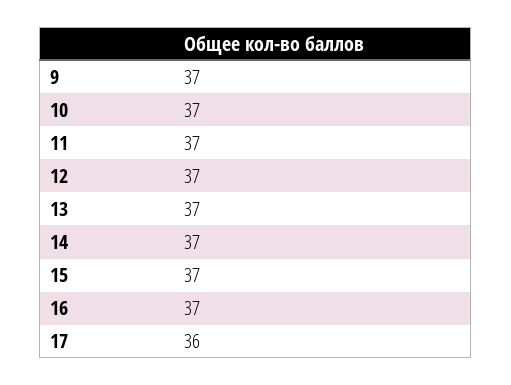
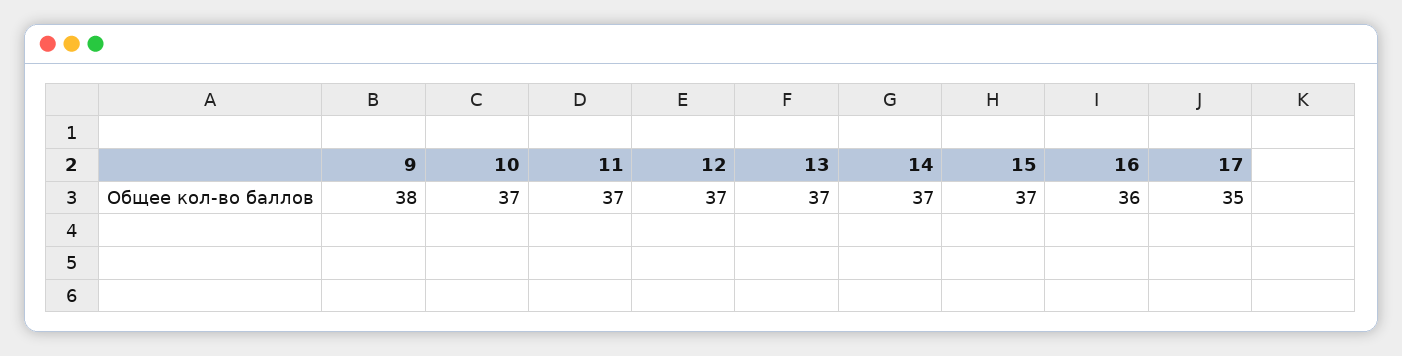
9: 37 -> 38
16: 37 -> 36
17: 36 -> 35

